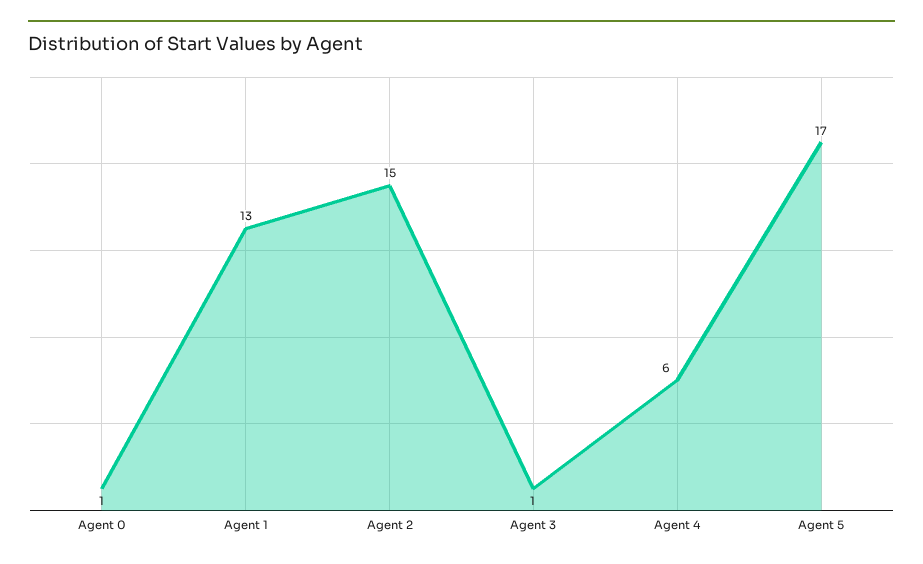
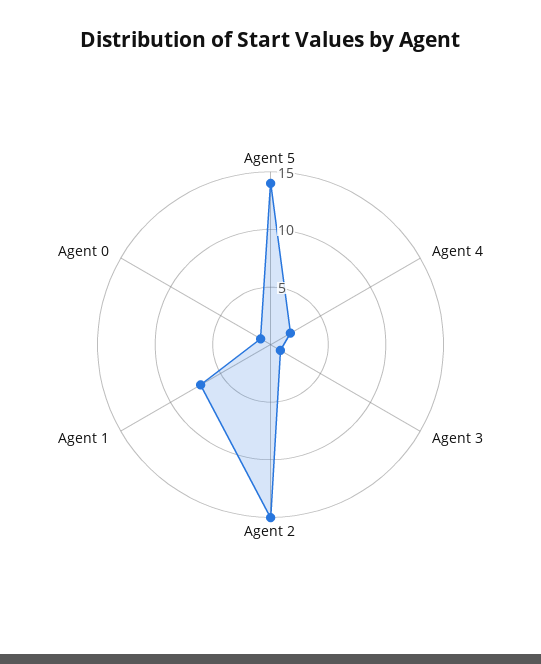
Agent 1: 13 -> 7
Agent 4: 6 -> 2
Agent 5: 17 -> 14

